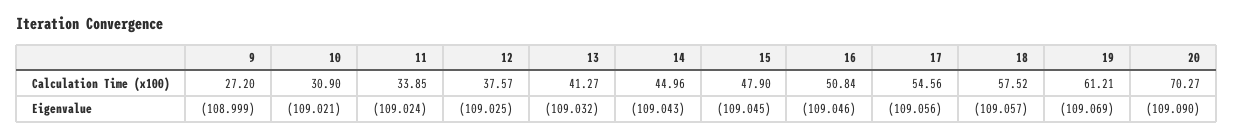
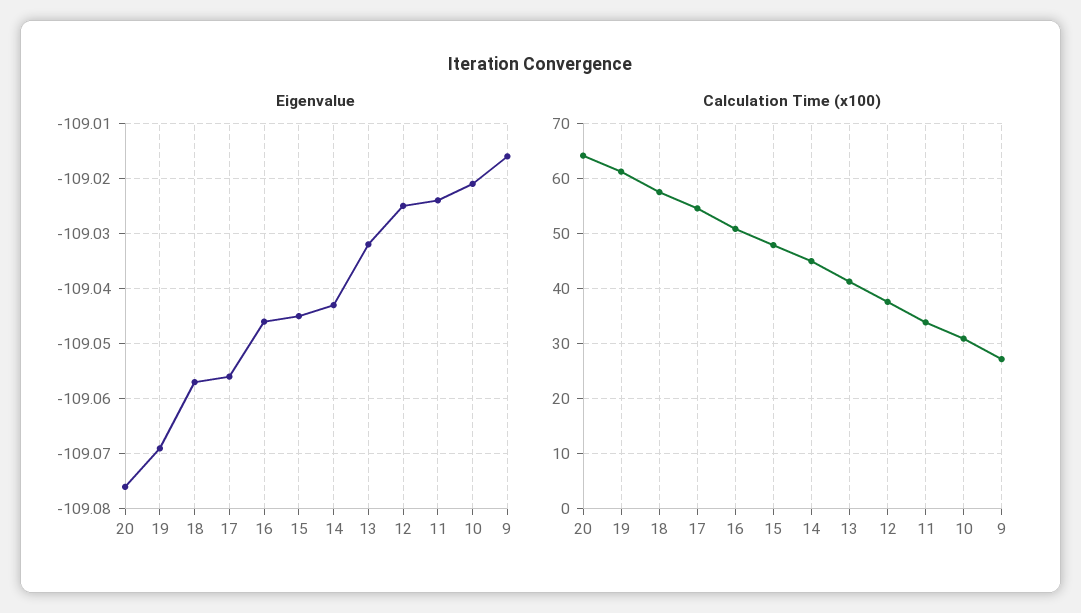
Calculation Time (x100), 20: 70.27 -> 64
Eigenvalue, 9: -108.999 -> -109.015
Eigenvalue, 20: -109.09 -> -109.075

